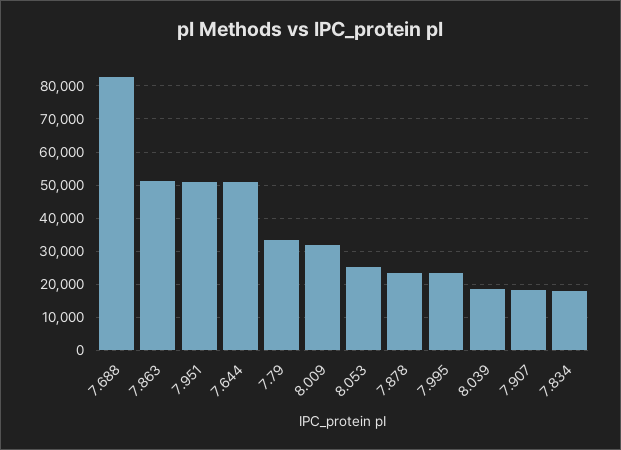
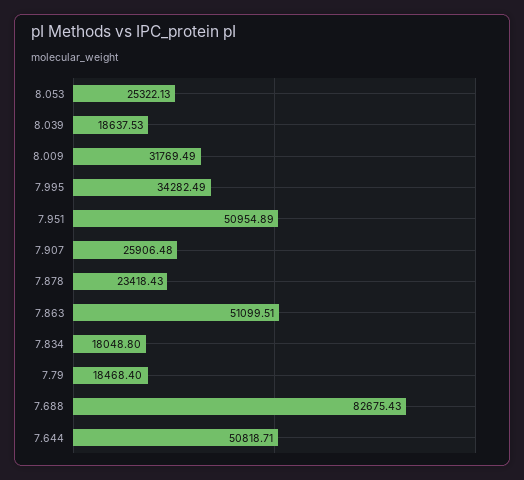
7.79: 34000 -> 18468.4
7.995: 24000 -> 34282.49
7.907: 18000 -> 25906.48

